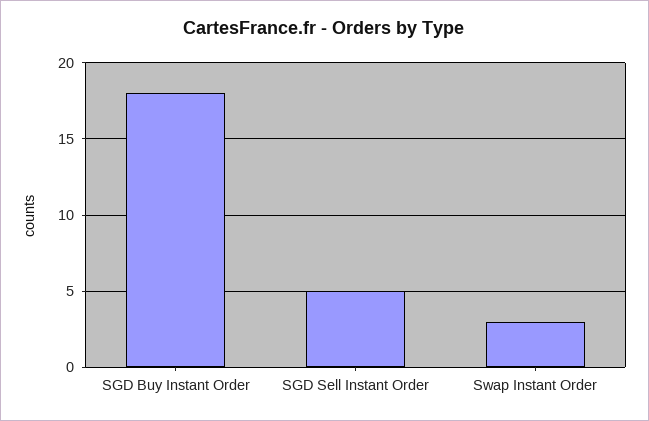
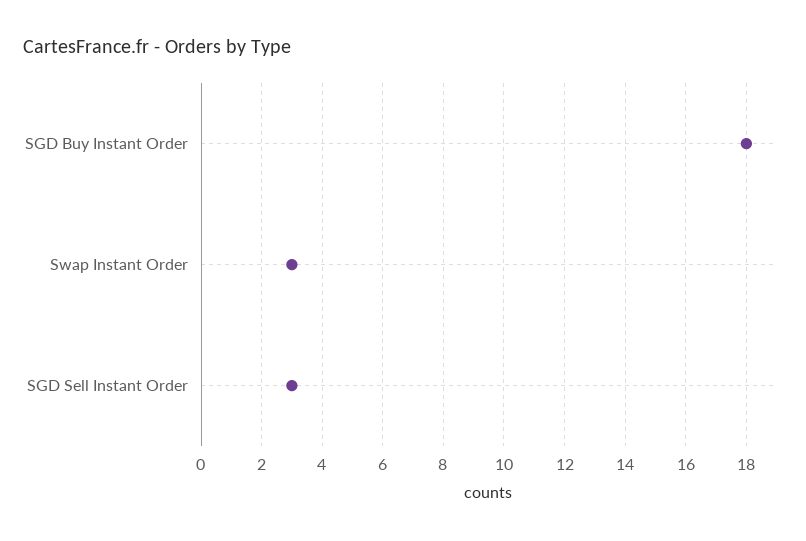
SGD Sell Instant Order: 5 -> 3

